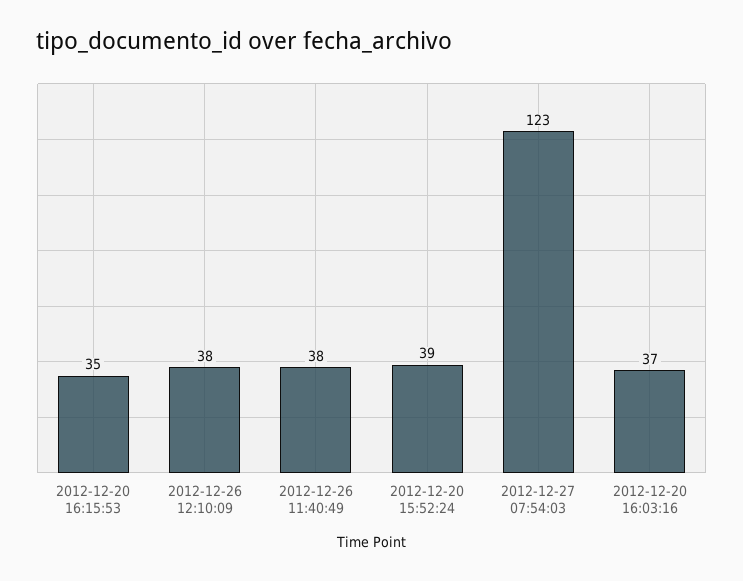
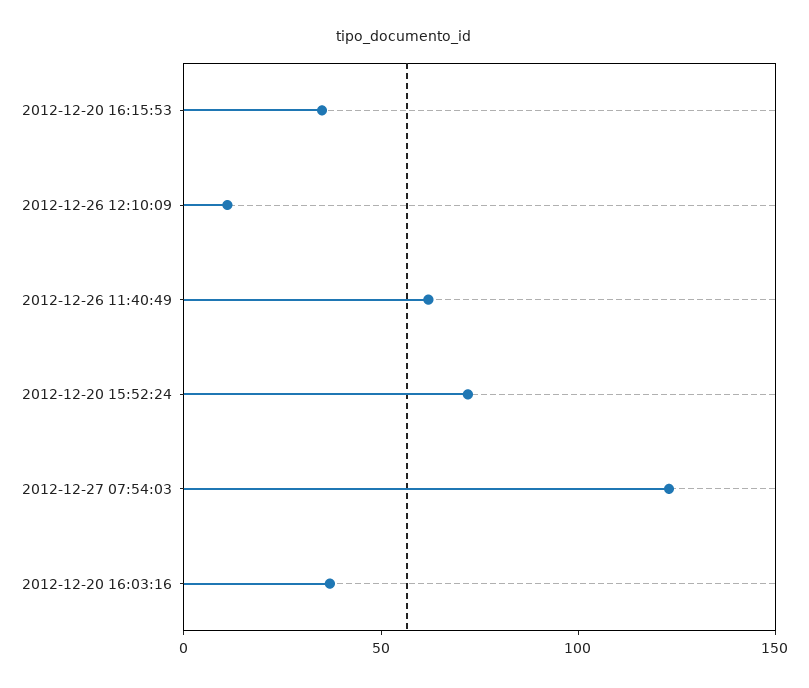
2012-12-26 12:10:09: 38 -> 10
2012-12-26 11:40:49: 38 -> 60
2012-12-20 15:52:24: 39 -> 70

